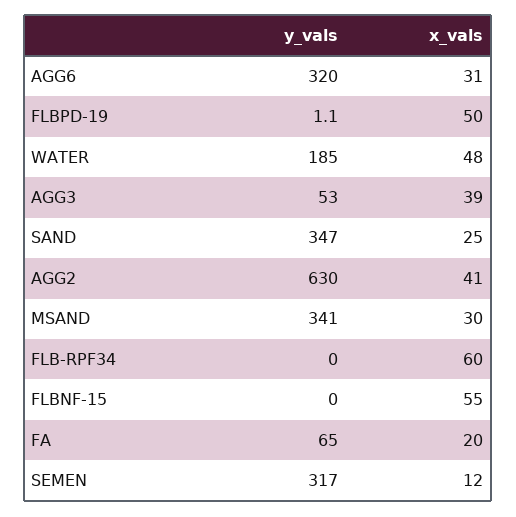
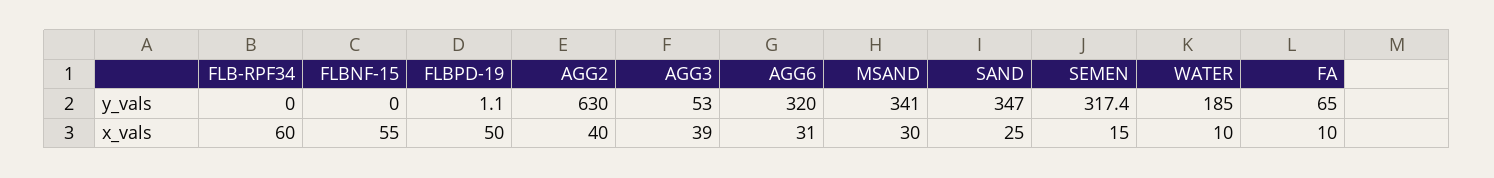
x_vals, WATER: 48 -> 10
x_vals, AGG2: 41 -> 40
x_vals, FA: 20 -> 10
y_vals, SEMEN: 317 -> 317.4
x_vals, SEMEN: 12 -> 15

